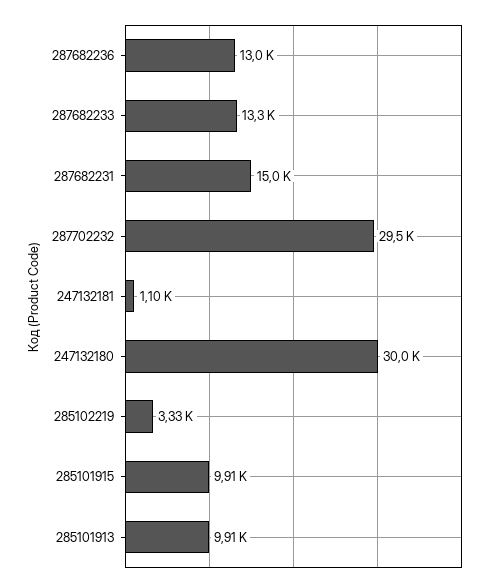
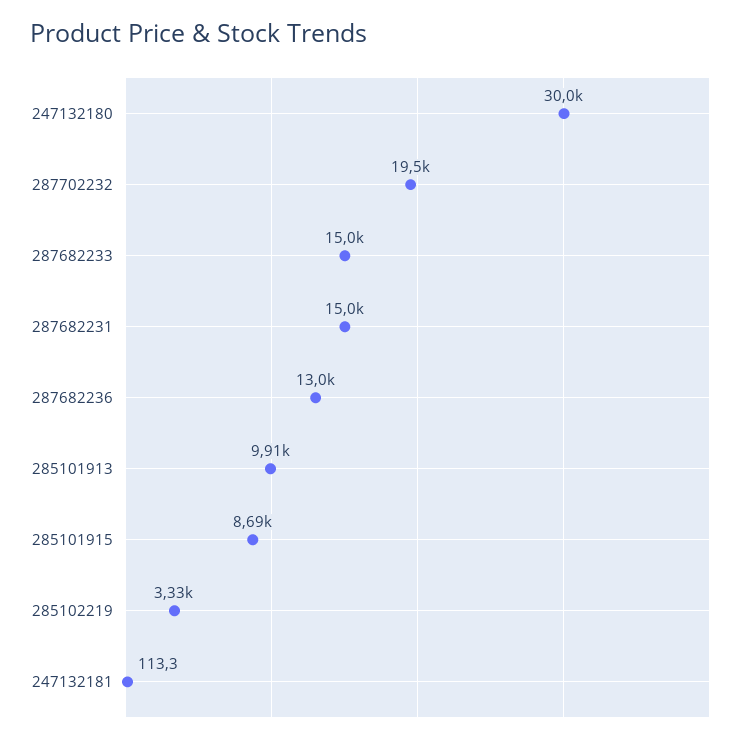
287682233: 13300 -> 15000
287702232: 29500 -> 19500
247132181: 1100 -> 113.3
285101915: 9910 -> 8690

